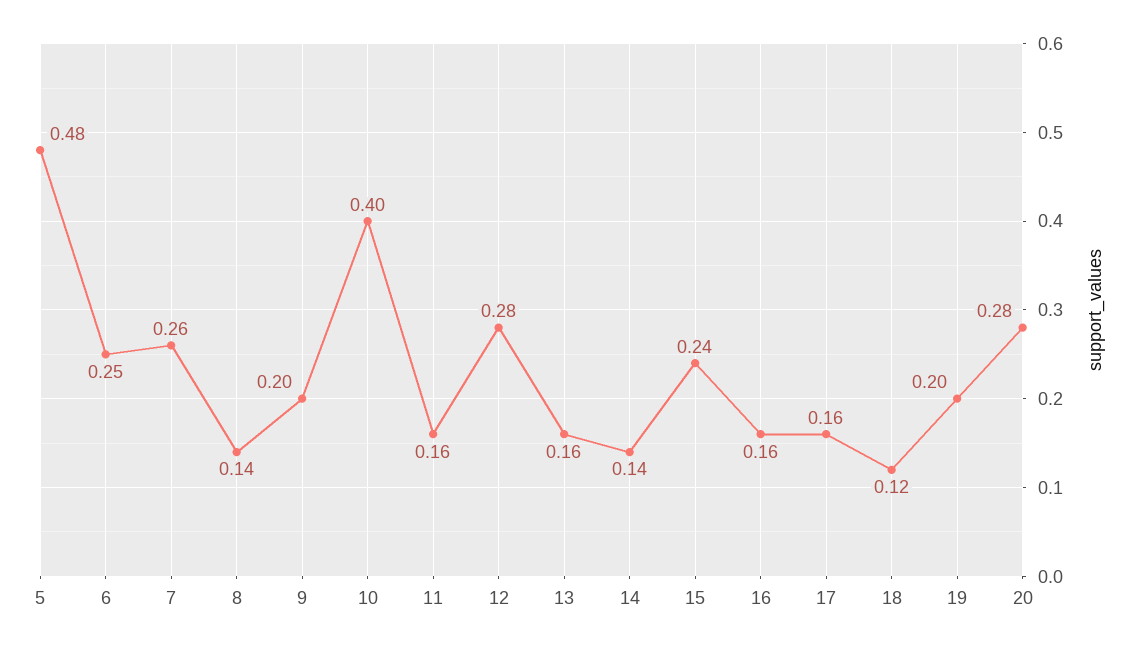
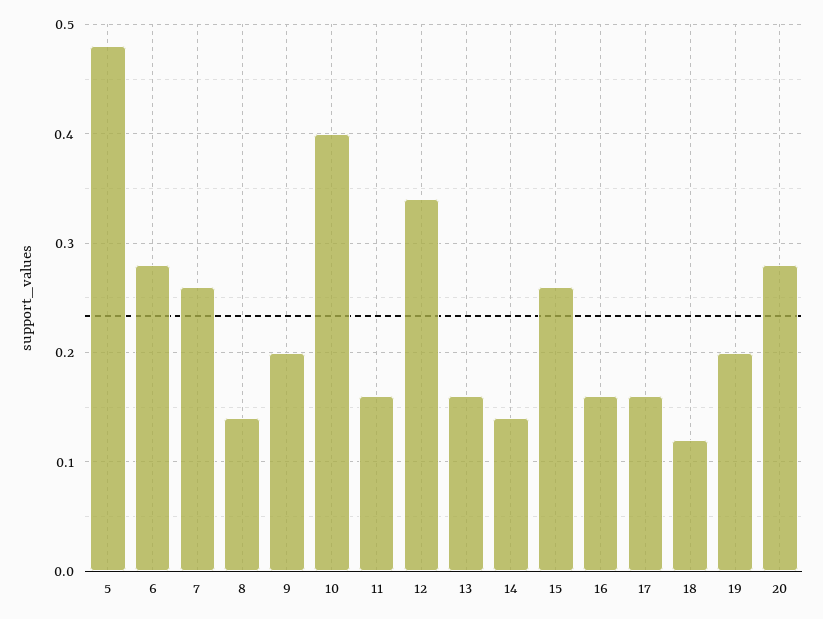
6: 0.25 -> 0.28
12: 0.28 -> 0.34
15: 0.24 -> 0.26

